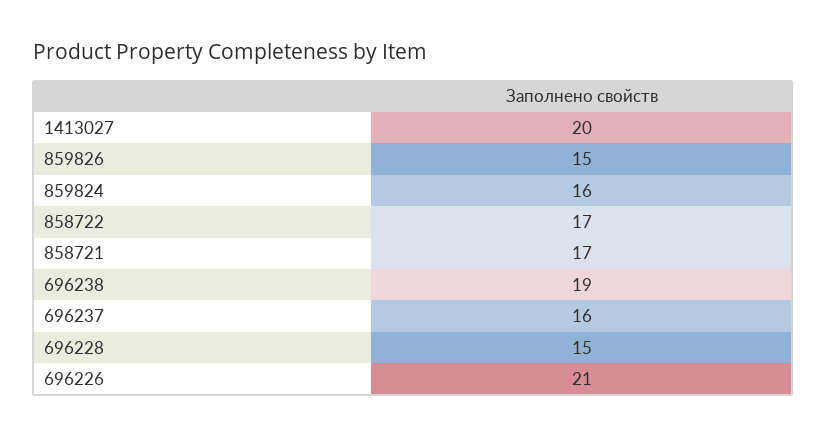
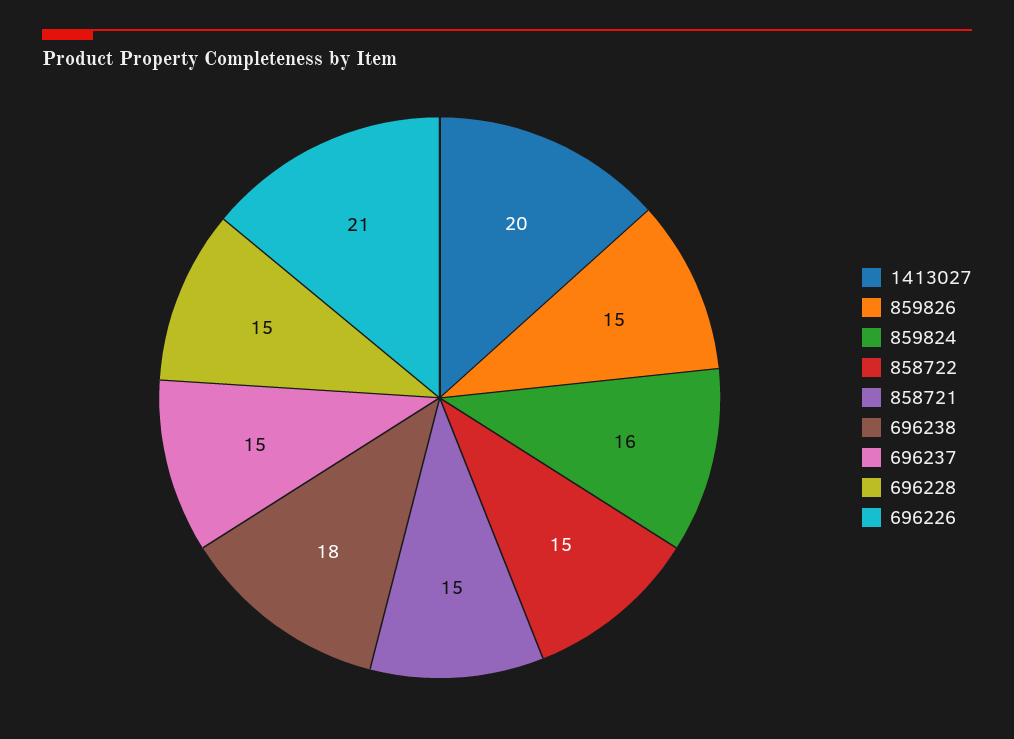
858722: 17 -> 15
858721: 17 -> 15
696238: 19 -> 18
696237: 16 -> 15

